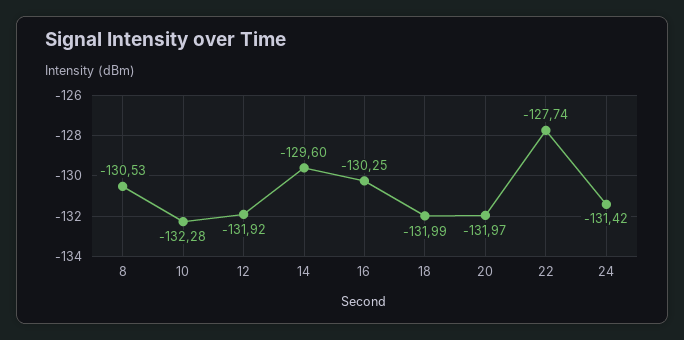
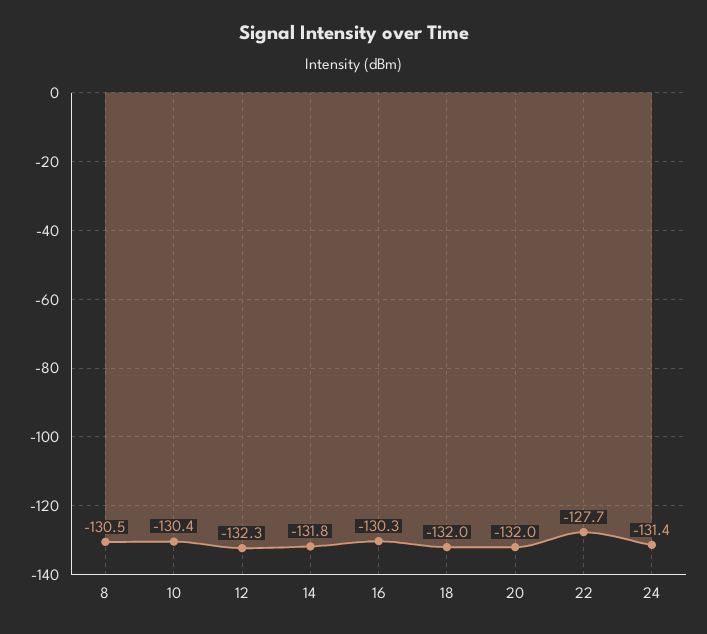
10: -132.28 -> -130.4
12: -131.92 -> -132.3
14: -129.6 -> -131.8

